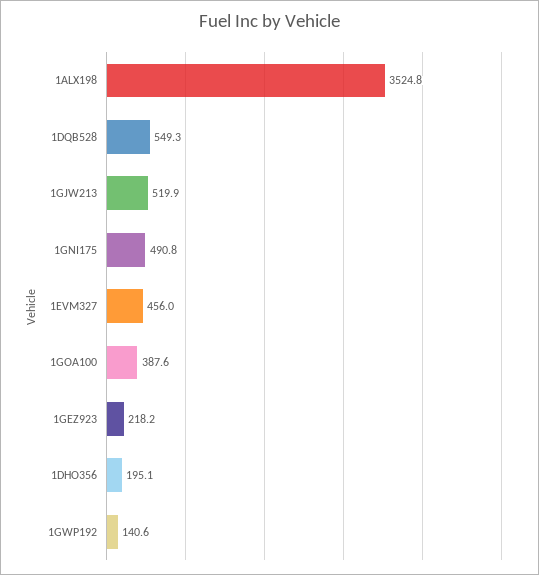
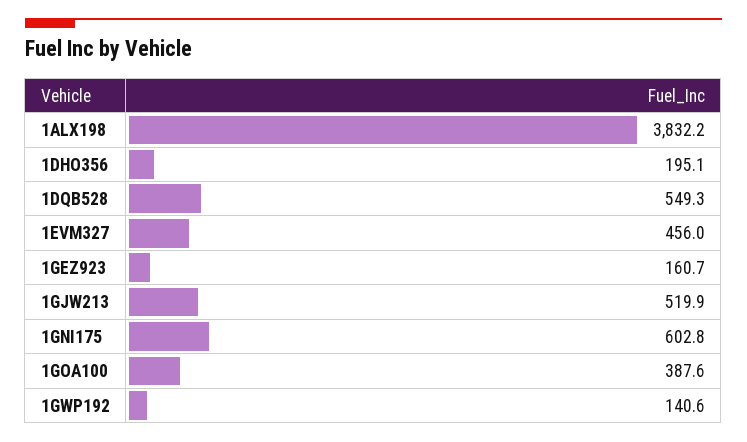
1ALX198: 3524.8 -> 3832.2
1GNI175: 490.8 -> 602.8
1GEZ923: 218.2 -> 160.7

